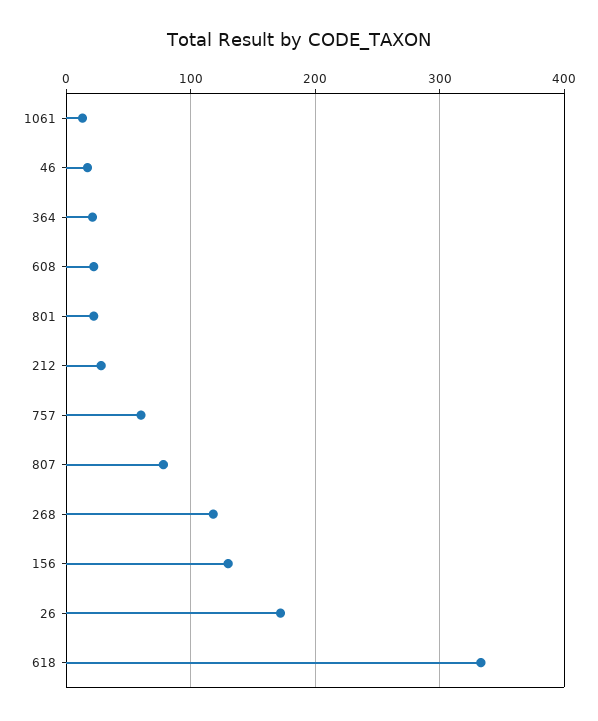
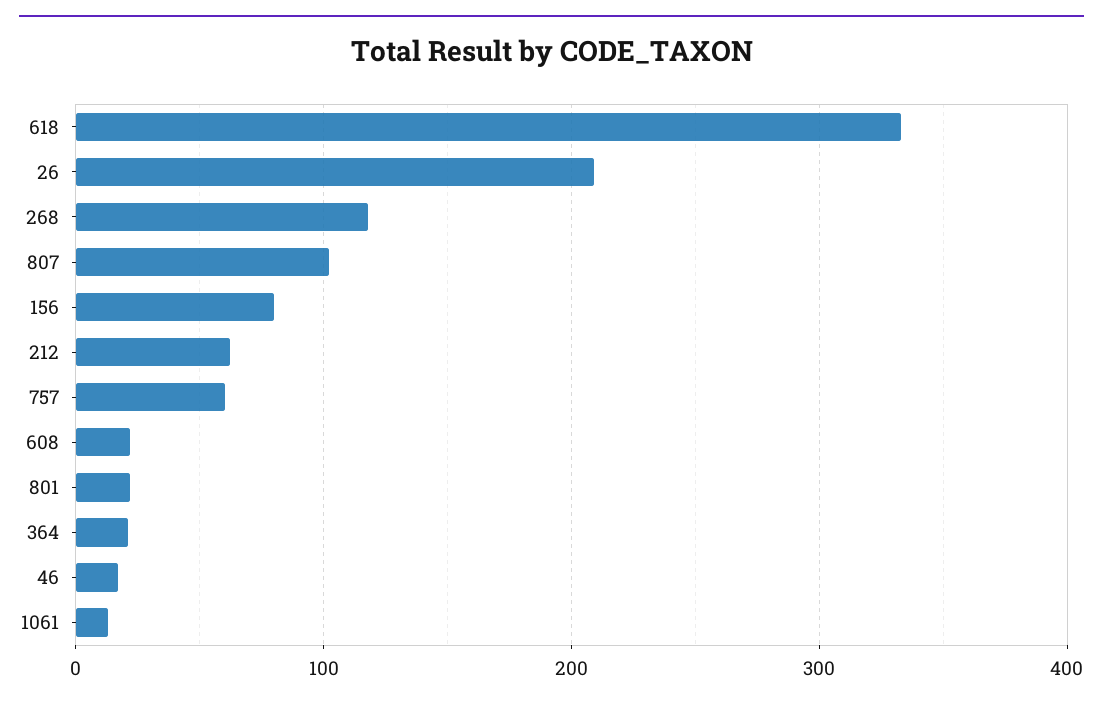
212: 30 -> 60
807: 80 -> 100
156: 130 -> 80
26: 170 -> 210

